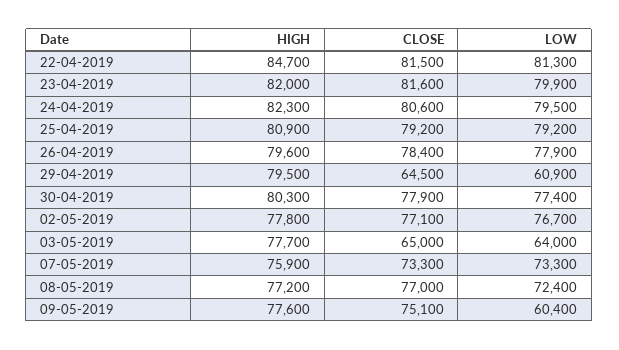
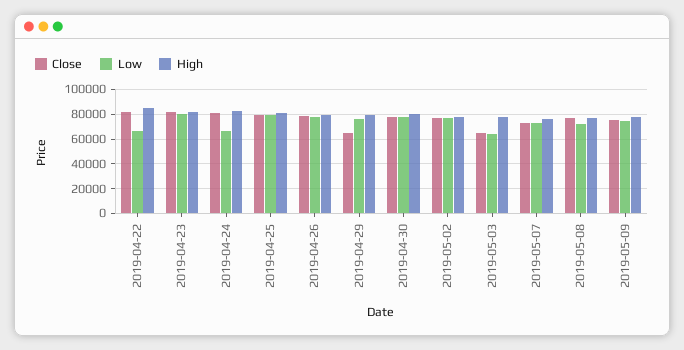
LOW, 22-04-2019: 81300 -> 65000
LOW, 24-04-2019: 79500 -> 65000
LOW, 29-04-2019: 60900 -> 75000
LOW, 09-05-2019: 60400 -> 75000

